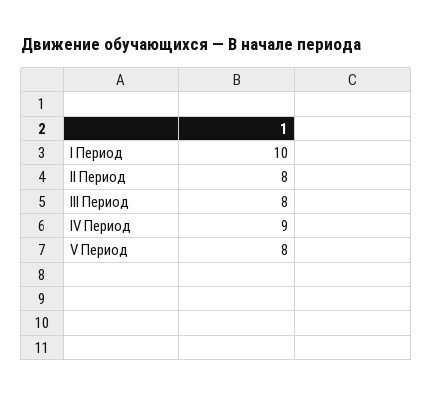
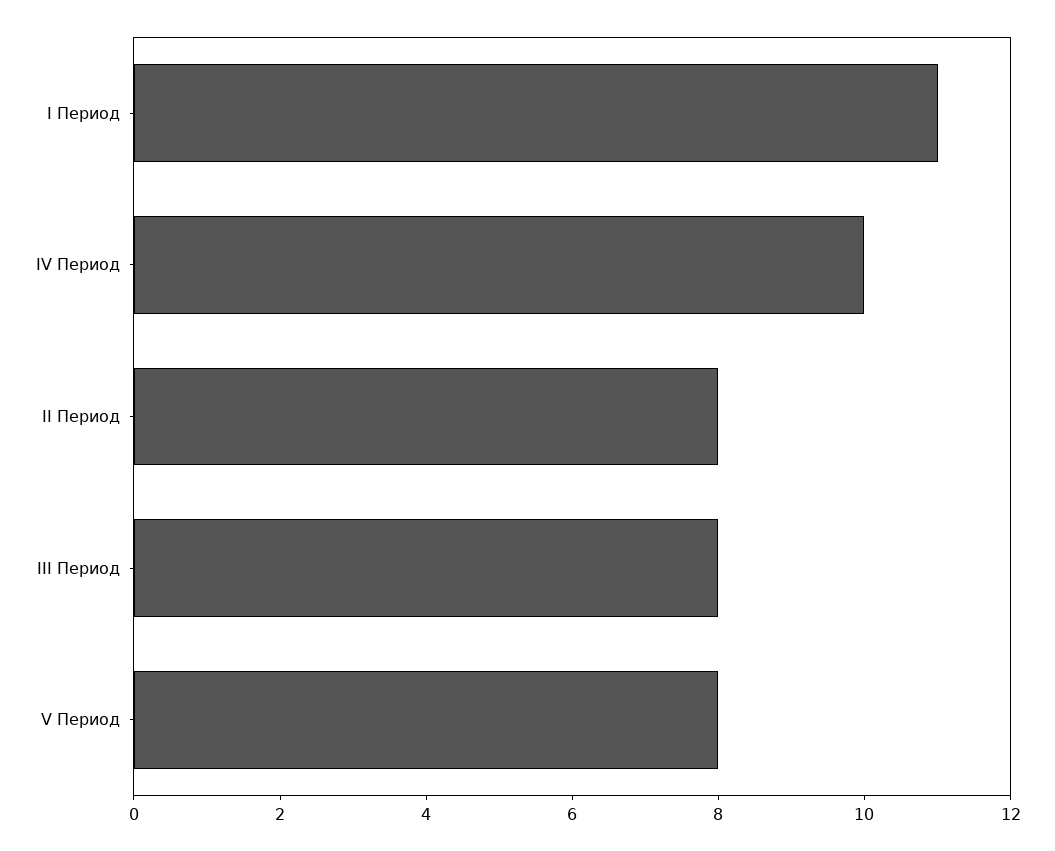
I Период: 10 -> 11
IV Период: 9 -> 10

